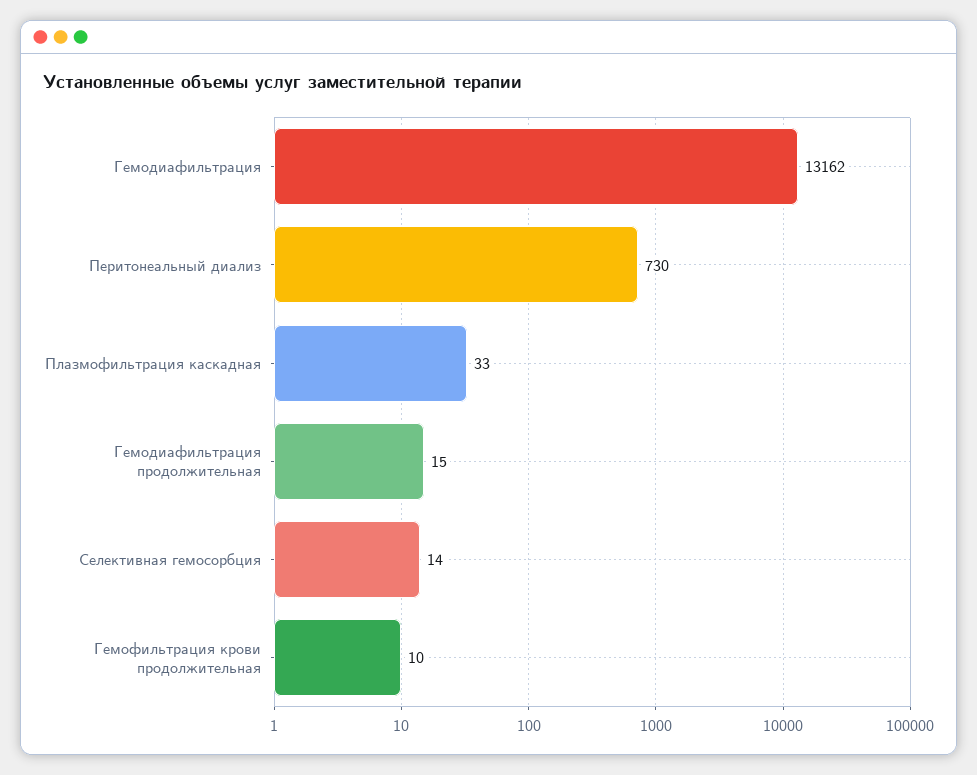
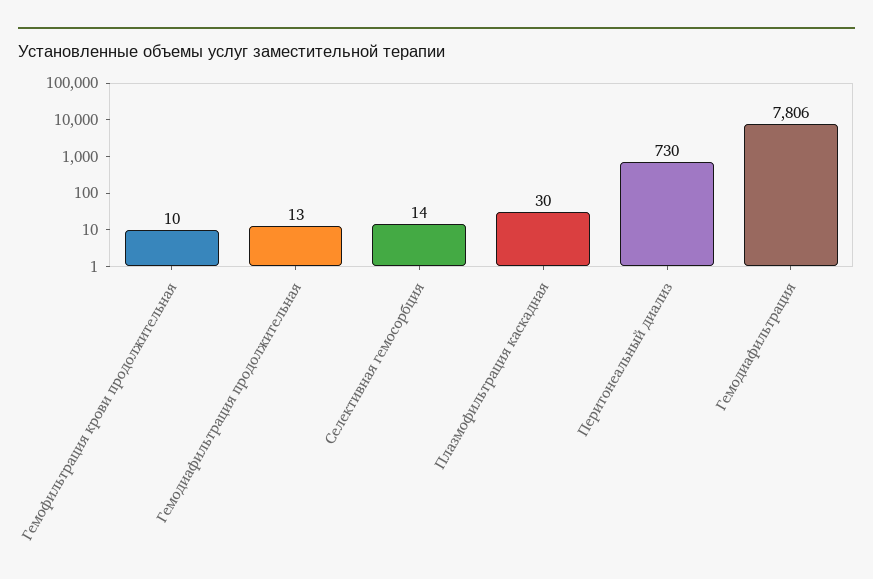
Гемодиафильтрация: 13162 -> 7806
Плазмофильтрация каскадная: 33 -> 30
Гемодиафильтрация продолжительная: 15 -> 13

